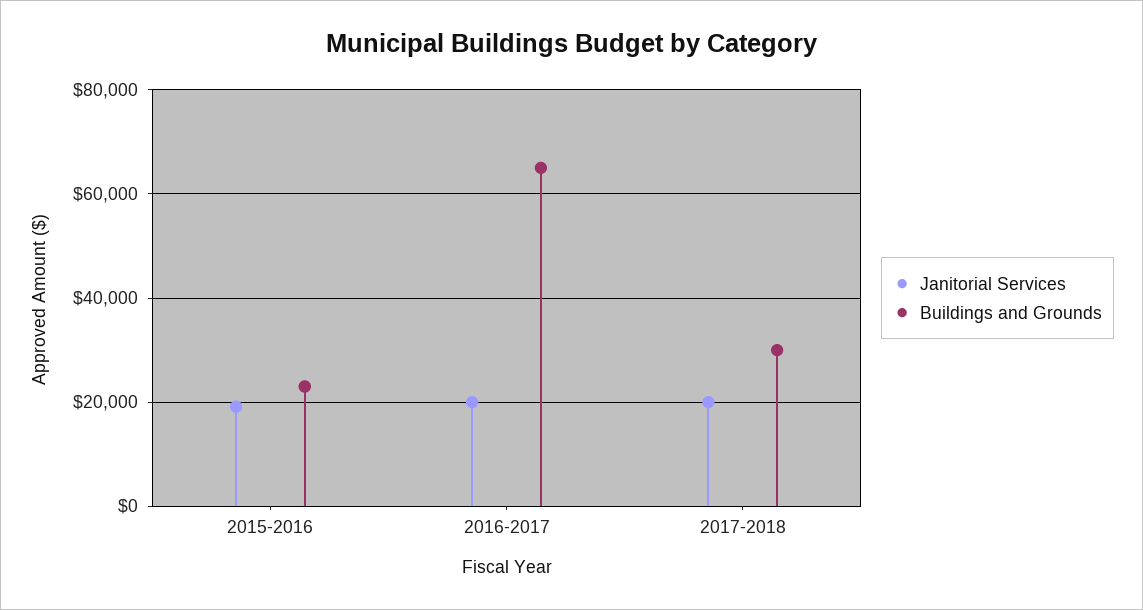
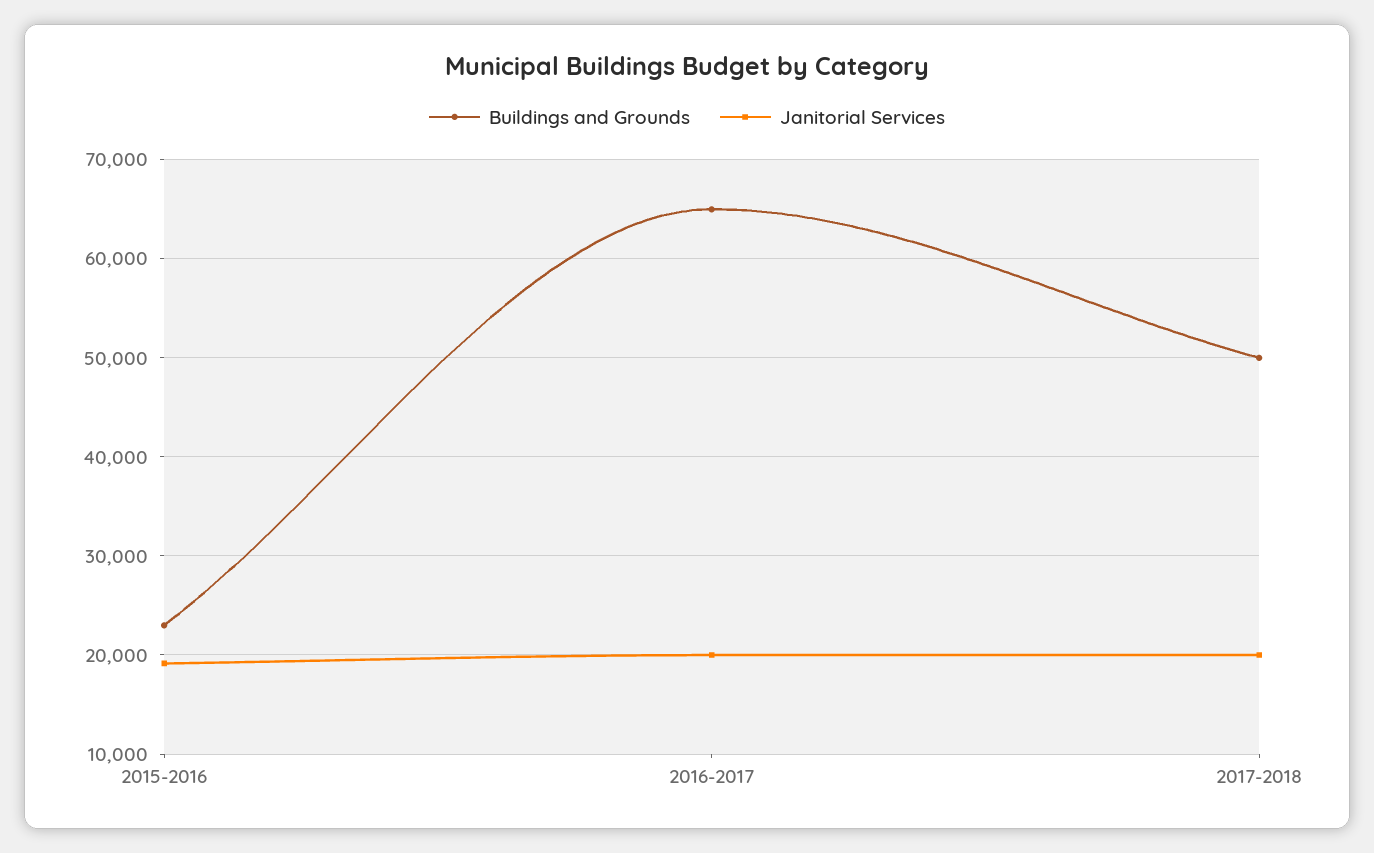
Buildings and Grounds, 2017-2018: 30000 -> 50000

